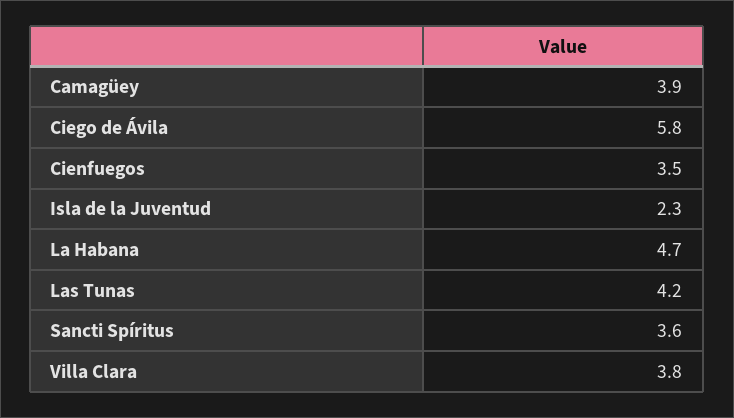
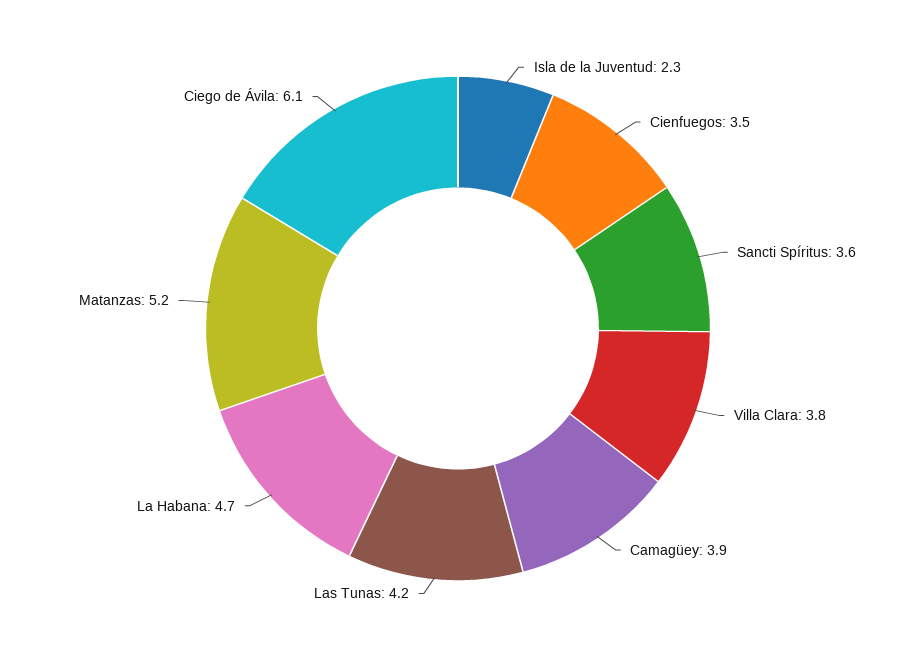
Ciego de Ávila: 5.8 -> 6.1
Matanzas: none -> 5.2

